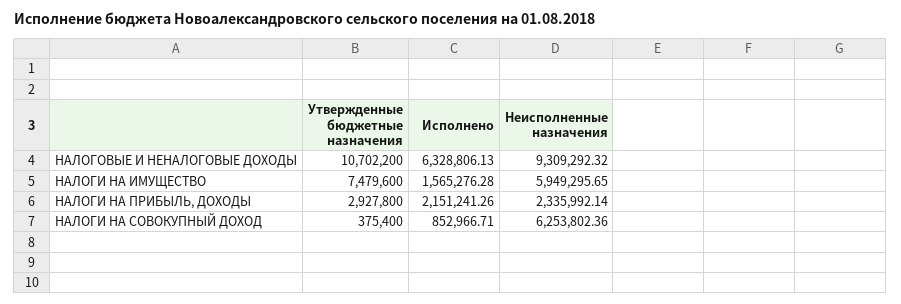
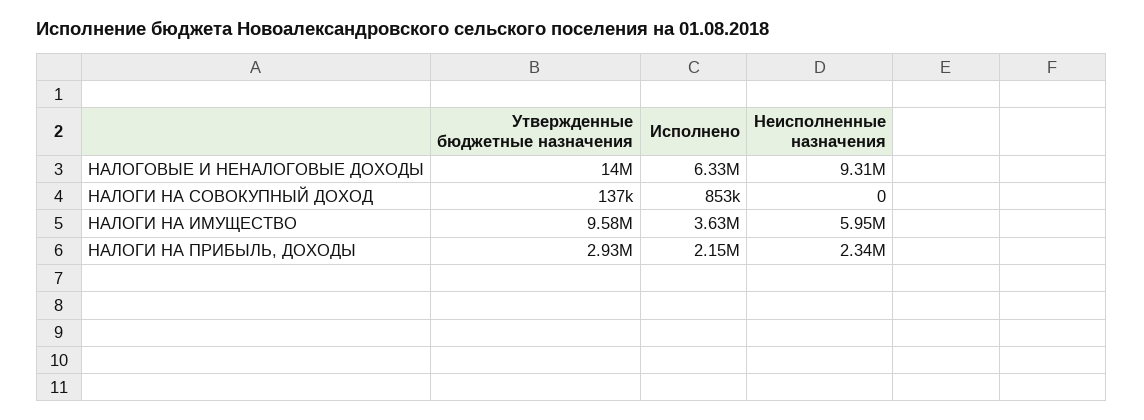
Утвержденные бюджетные назначения, НАЛОГОВЫЕ И НЕНАЛОГОВЫЕ ДОХОДЫ: 10702200 -> 14000000
Утвержденные бюджетные назначения, НАЛОГИ НА ИМУЩЕСТВО: 7479600 -> 9580000
Исполнено, НАЛОГИ НА ИМУЩЕСТВО: 1565276.28 -> 3630000
Утвержденные бюджетные назначения, НАЛОГИ НА СОВОКУПНЫЙ ДОХОД: 375400 -> 137000
Неисполненные назначения, НАЛОГИ НА СОВОКУПНЫЙ ДОХОД: 6253802.36 -> 0

